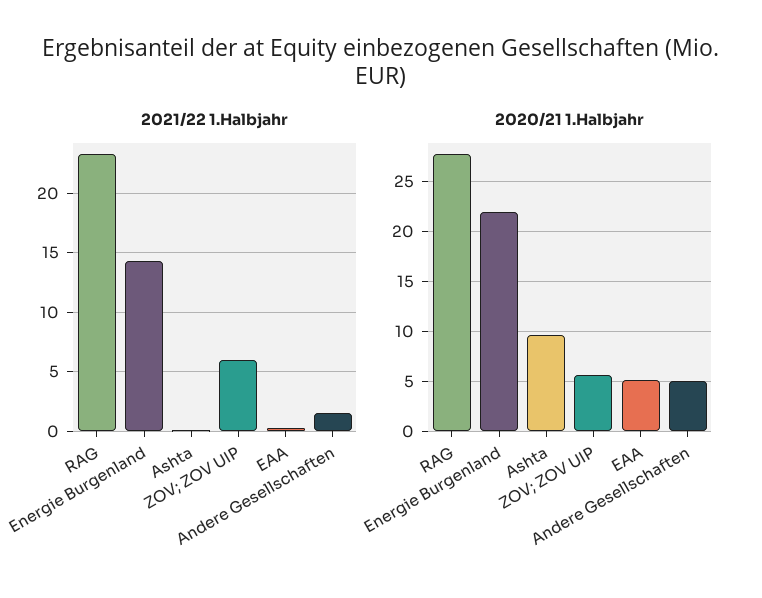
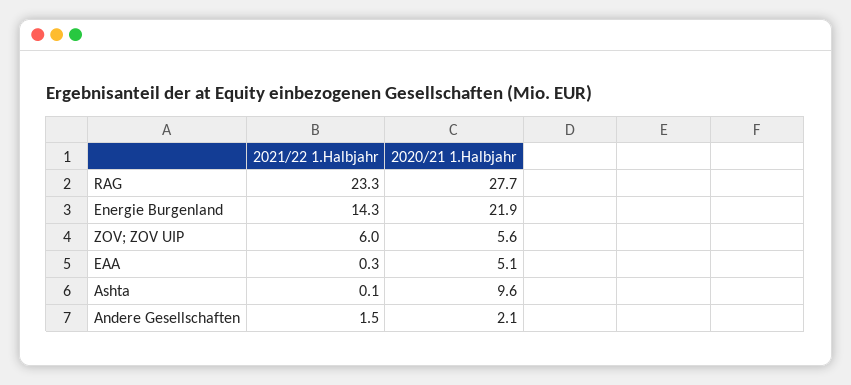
2020/21 1.Halbjahr, Andere Gesellschaften: 5 -> 2.1

